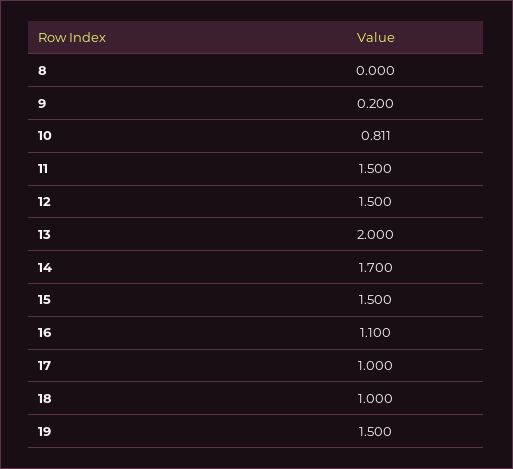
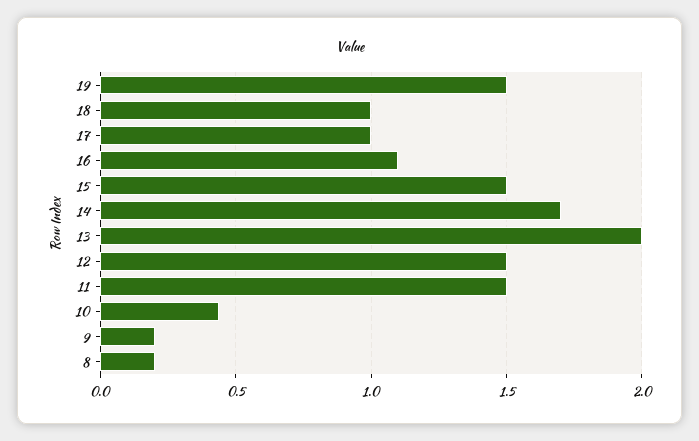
8: 0 -> 0.2
10: 0.811 -> 0.45

